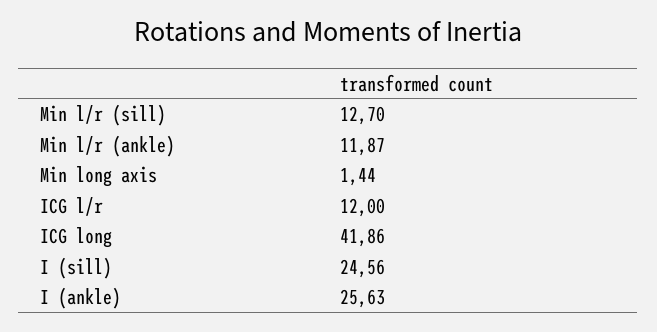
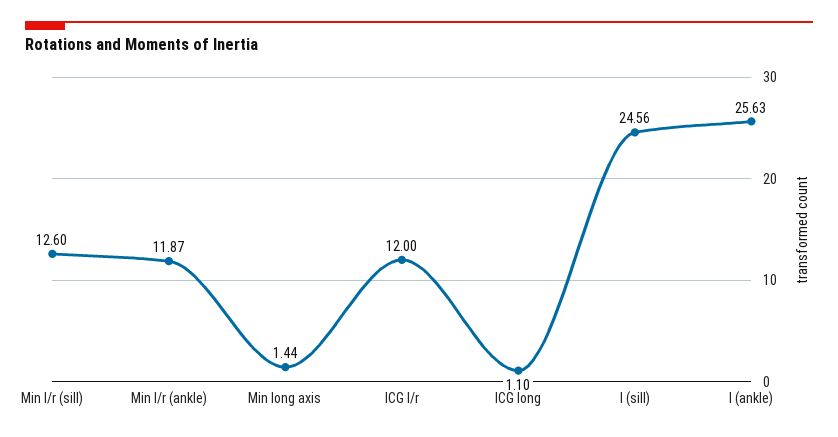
Min l/r (sill): 12.7 -> 12.6
ICG long: 41.86 -> 1.1

